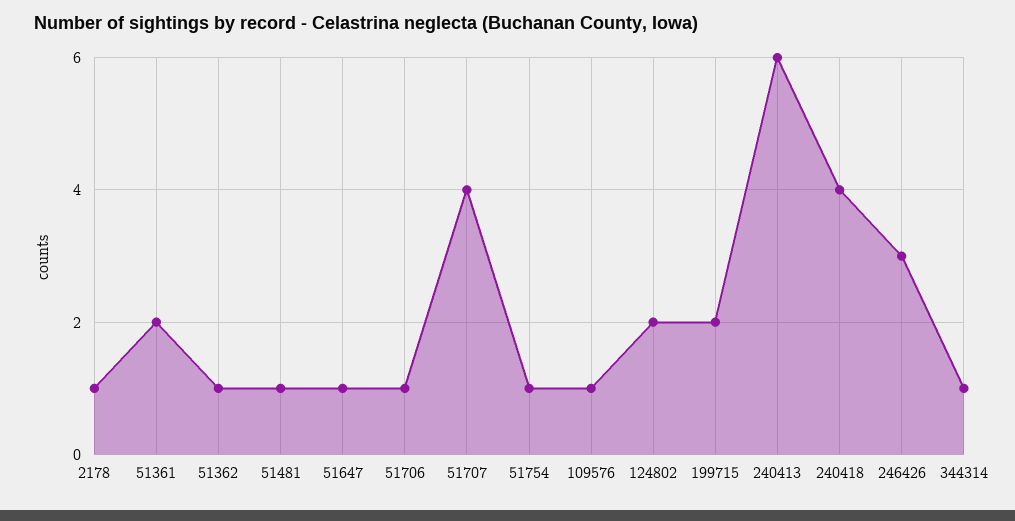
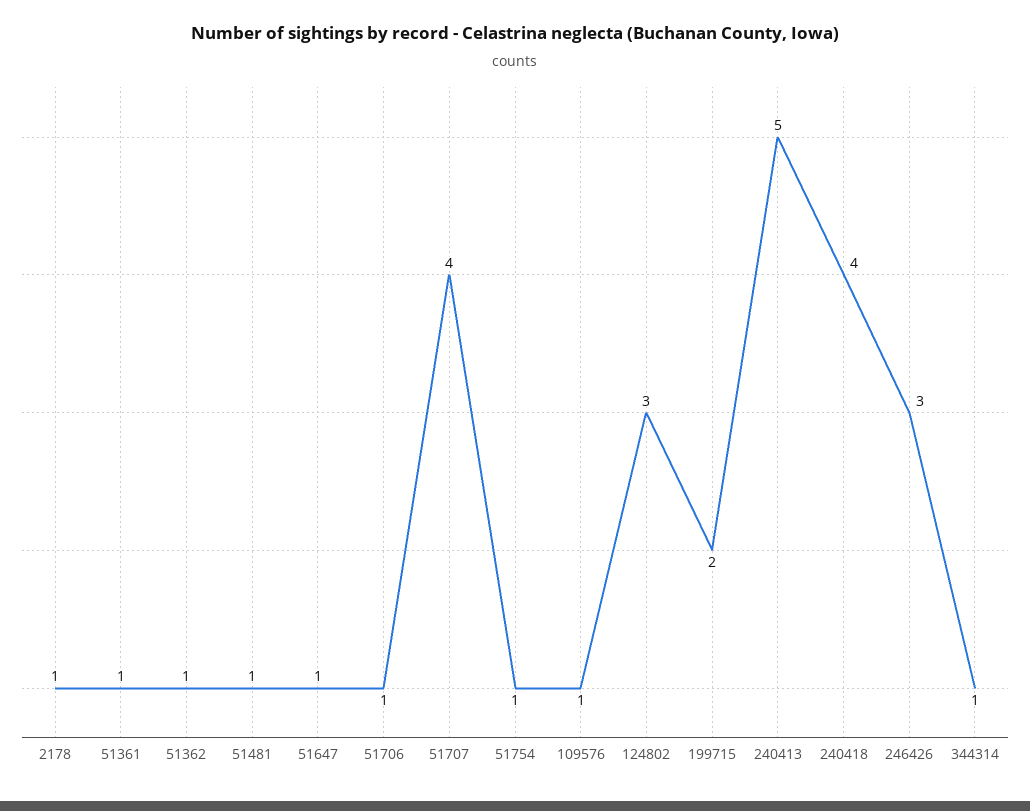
51361: 2 -> 1
124802: 2 -> 3
240413: 6 -> 5

